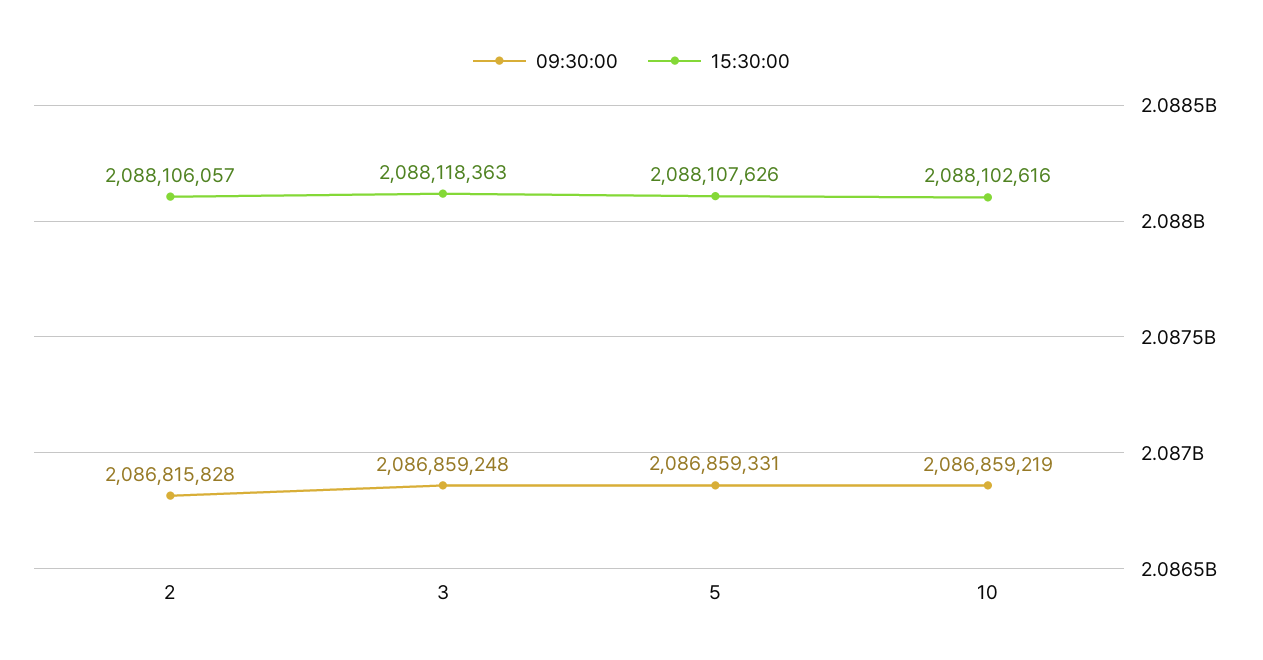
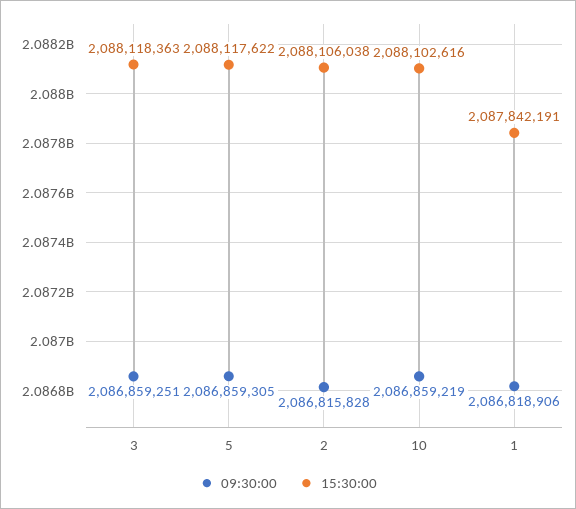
15:30:00, 2: 2088106057 -> 2088106038
09:30:00, 3: 2086859248 -> 2086859251
09:30:00, 5: 2086859331 -> 2086859305
15:30:00, 5: 2088107626 -> 2088117622
09:30:00, 1: none -> 2086818906
15:30:00, 1: none -> 2087842191

